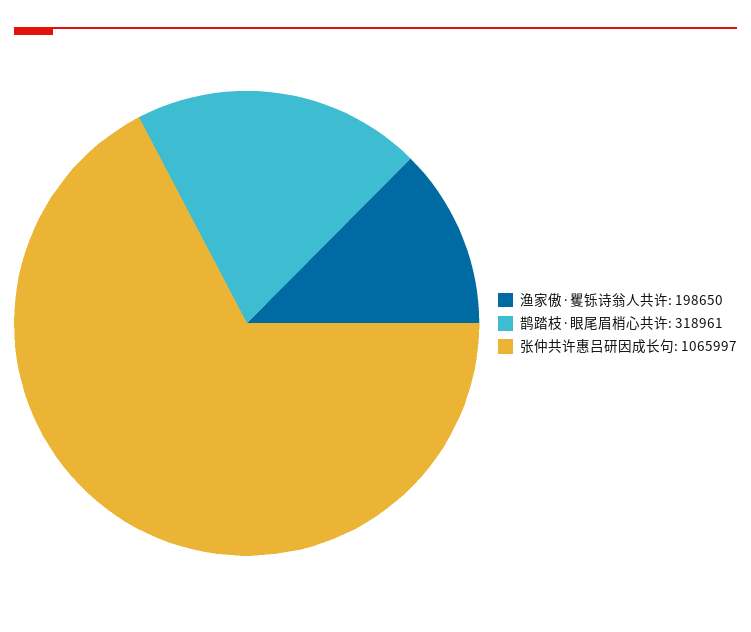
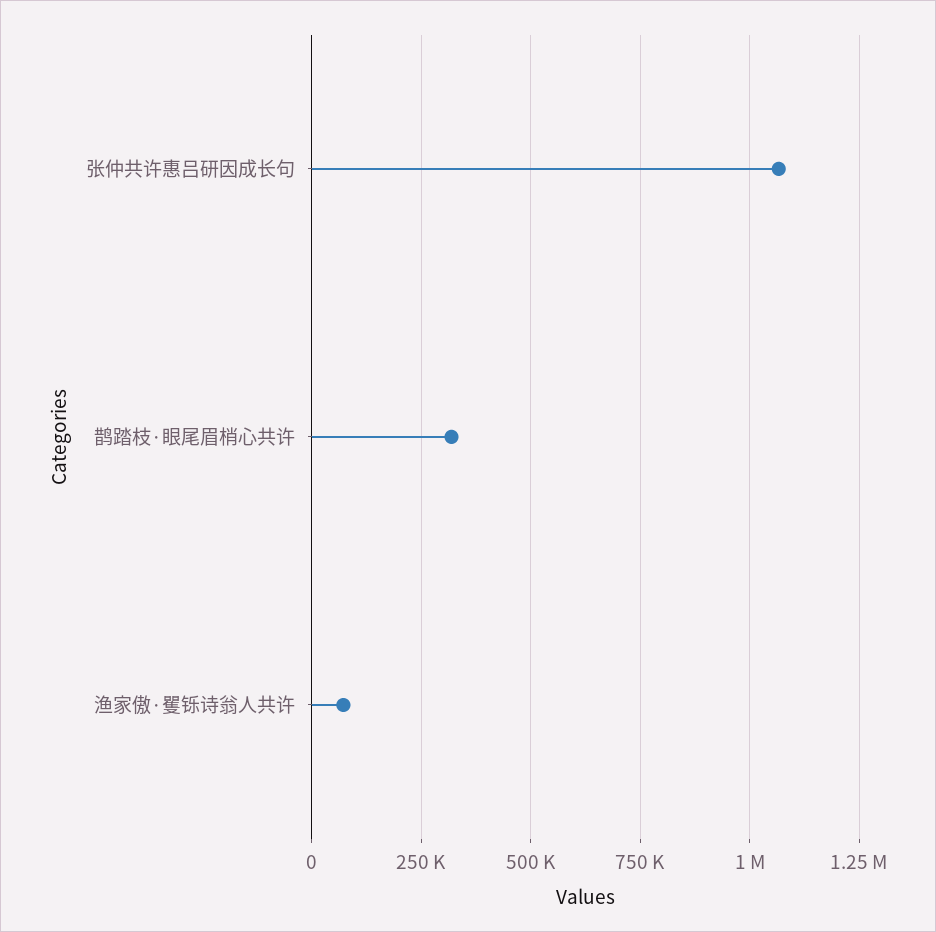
渔家傲·矍铄诗翁人共许: 198650 -> 75000

